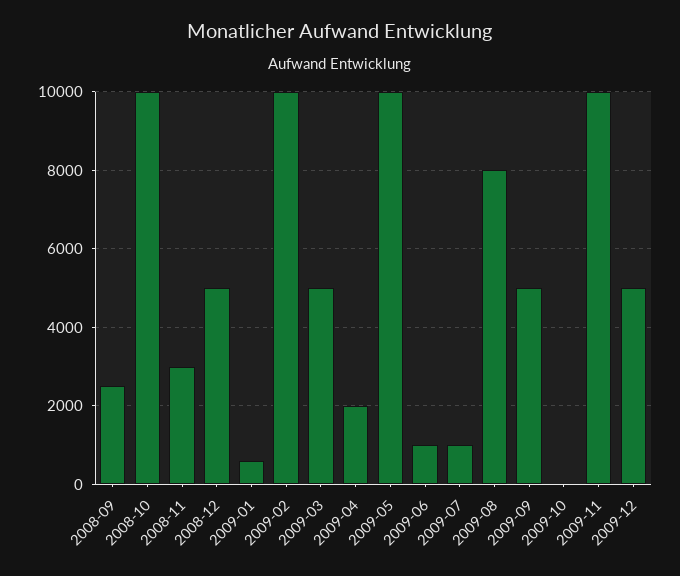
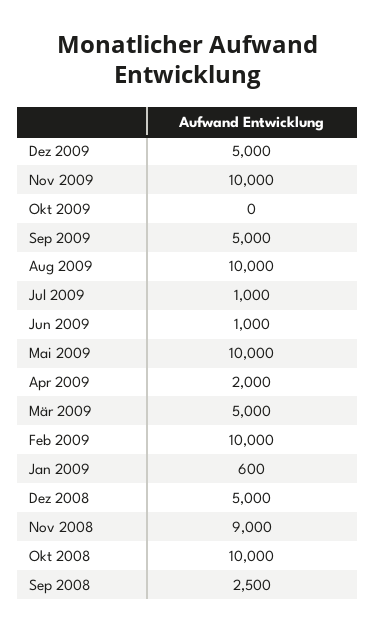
2008-11: 3000 -> 9000
2009-08: 8000 -> 10000

